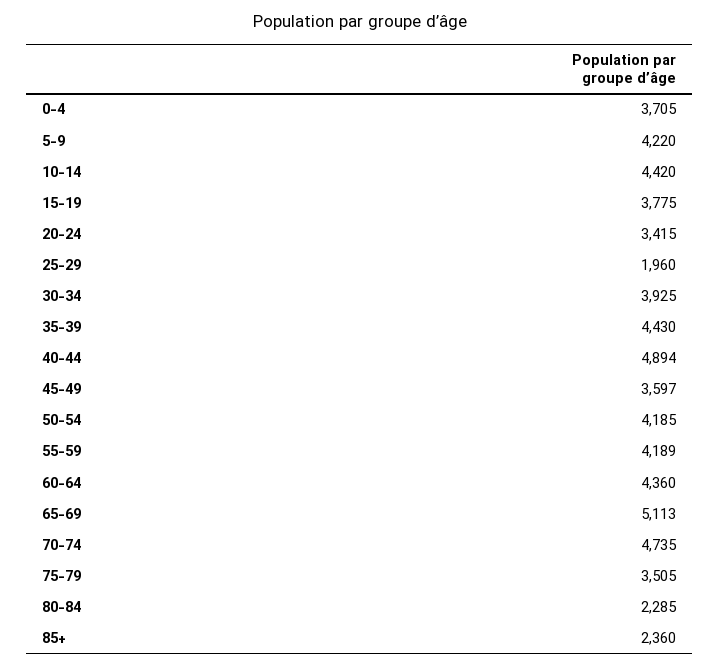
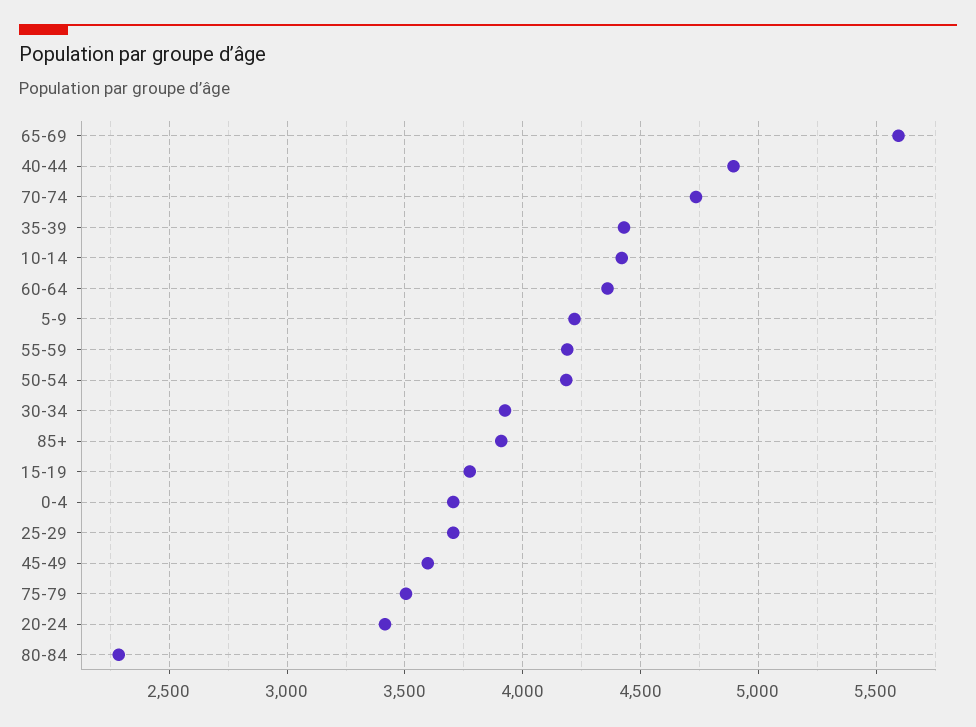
25-29: 1960 -> 3700
65-69: 5113 -> 5600
85+: 2360 -> 3900

